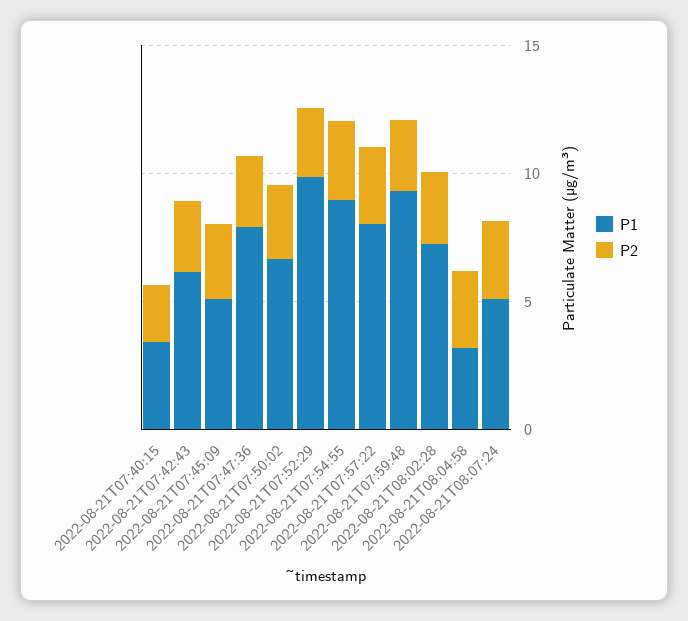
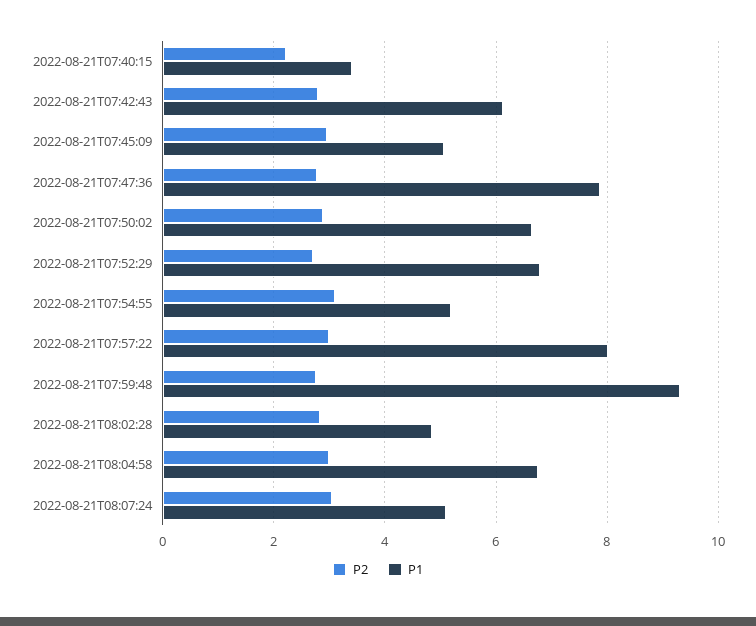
P1, 2022-08-21T07:52:29: 10 -> 6.8
P1, 2022-08-21T07:54:55: 9 -> 5.2
P1, 2022-08-21T08:02:28: 7 -> 4.8
P1, 2022-08-21T08:04:58: 3 -> 6.8

